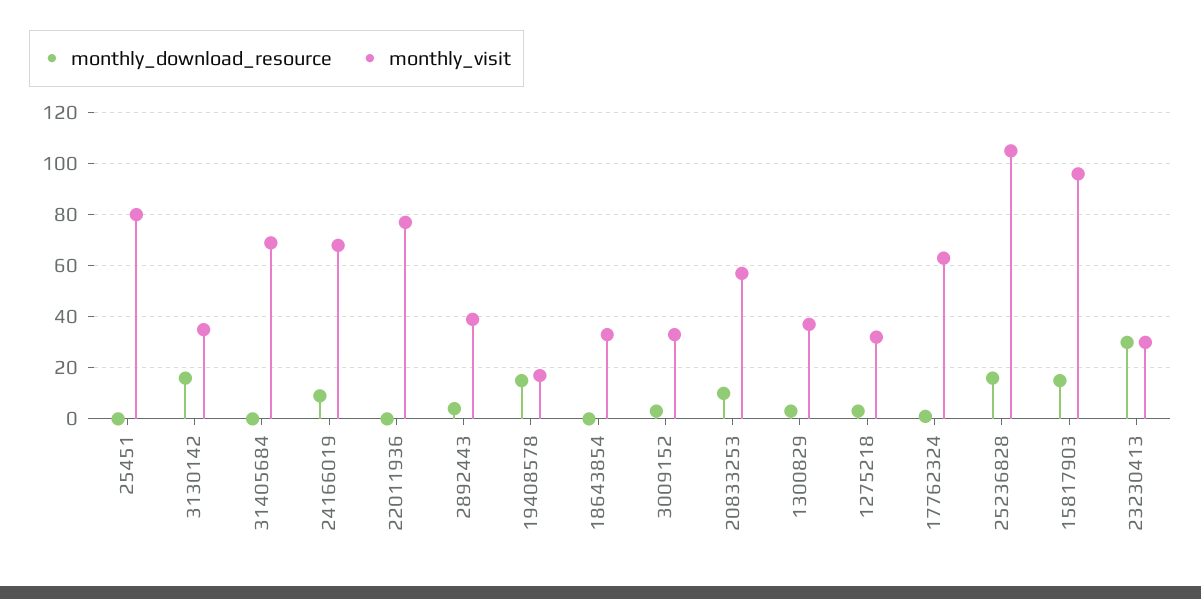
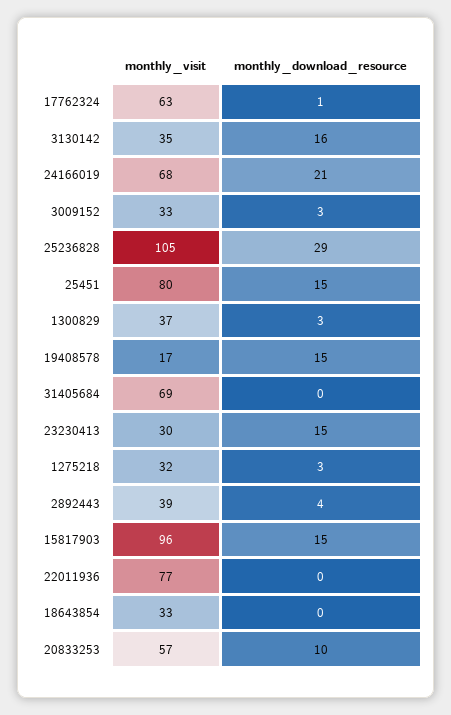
monthly_download_resource, 25451: 0 -> 15
monthly_download_resource, 24166019: 10 -> 21
monthly_download_resource, 25236828: 15 -> 29
monthly_download_resource, 23230413: 30 -> 15

